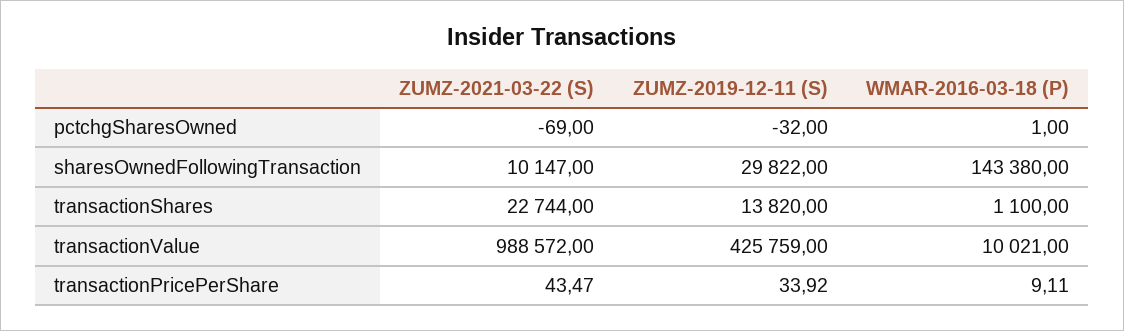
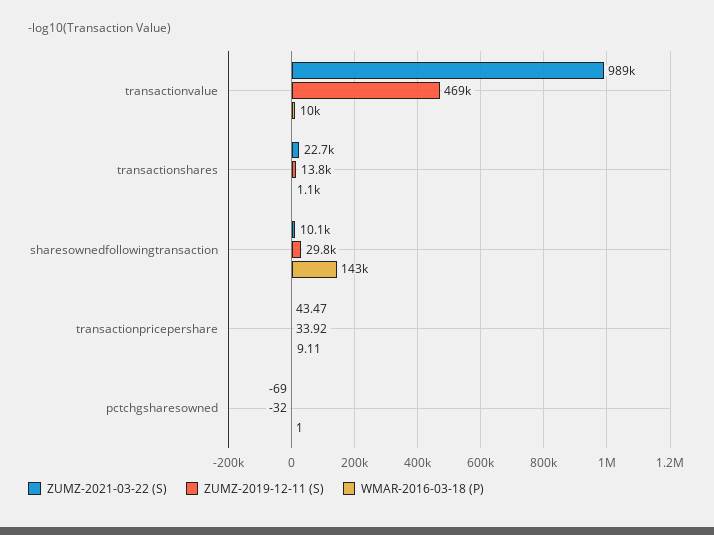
ZUMZ-2019-12-11 (S), transactionValue: 425759 -> 469000

